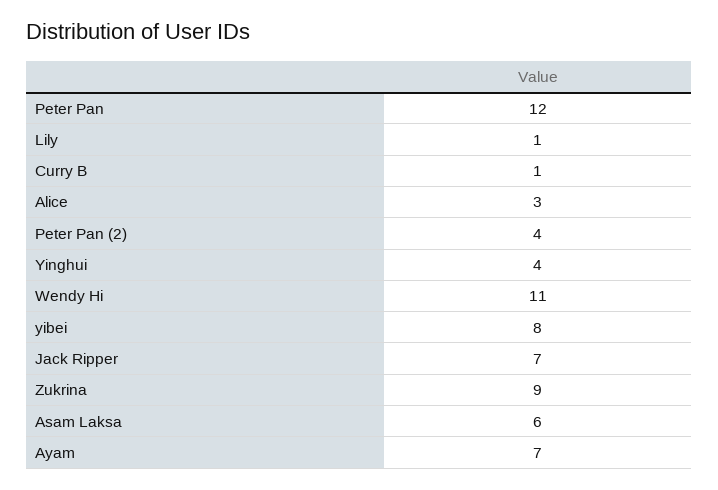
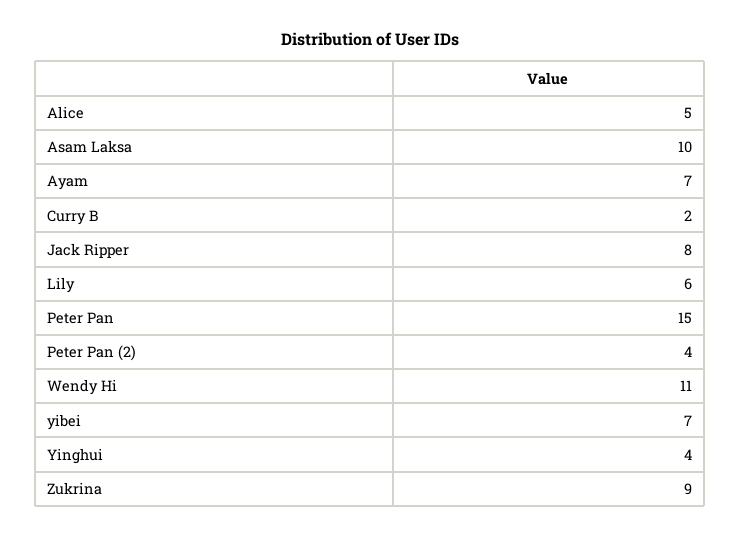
Peter Pan: 12 -> 15
Lily: 1 -> 6
Curry B: 1 -> 2
Alice: 3 -> 5
yibei: 8 -> 7
Jack Ripper: 7 -> 8
Asam Laksa: 6 -> 10

